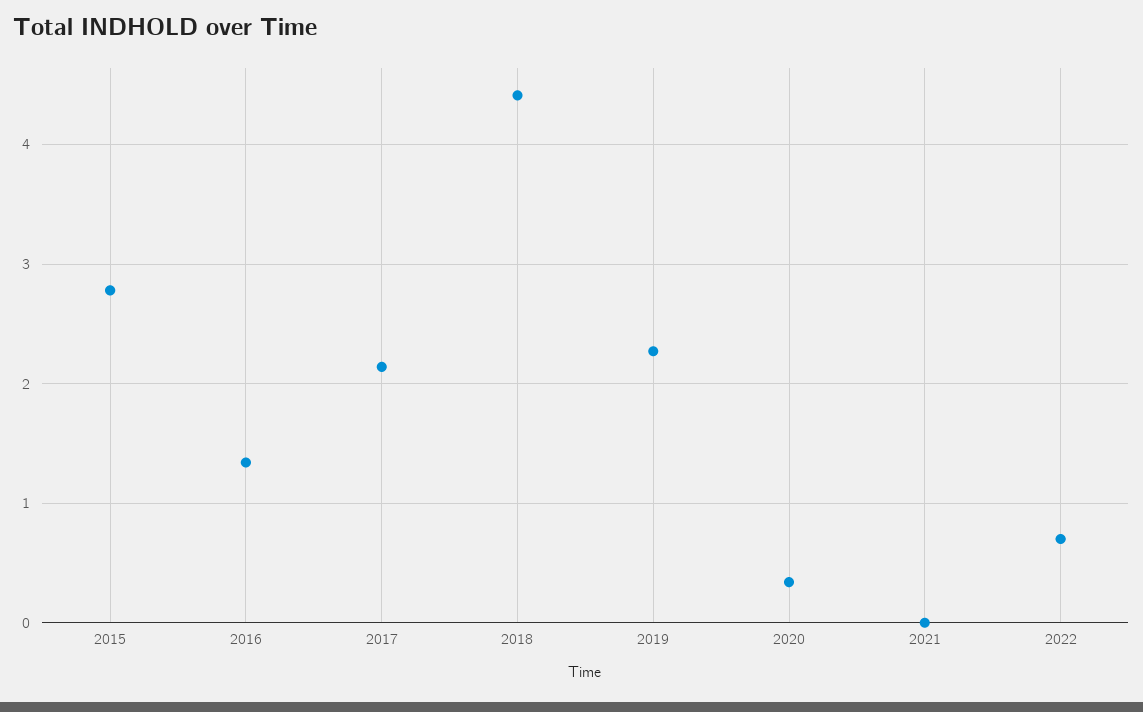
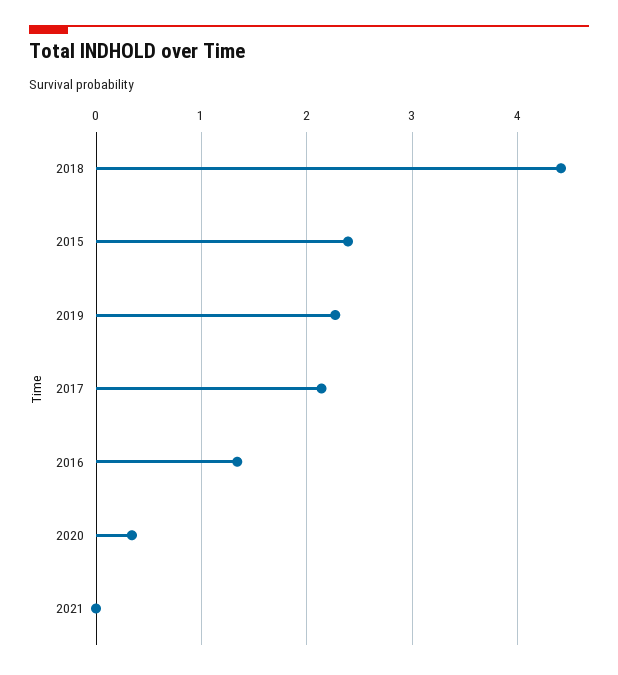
2015: 2.8 -> 2.4
2022: 0.7 -> none

